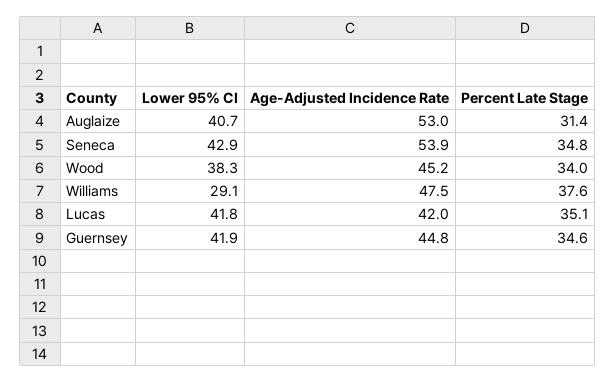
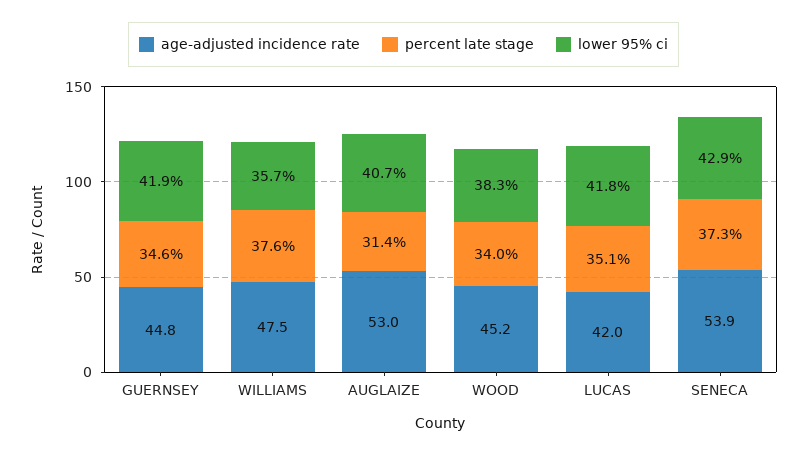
Percent Late Stage, Seneca: 34.8 -> 37.3
Lower 95% CI, Williams: 29.1 -> 35.7

